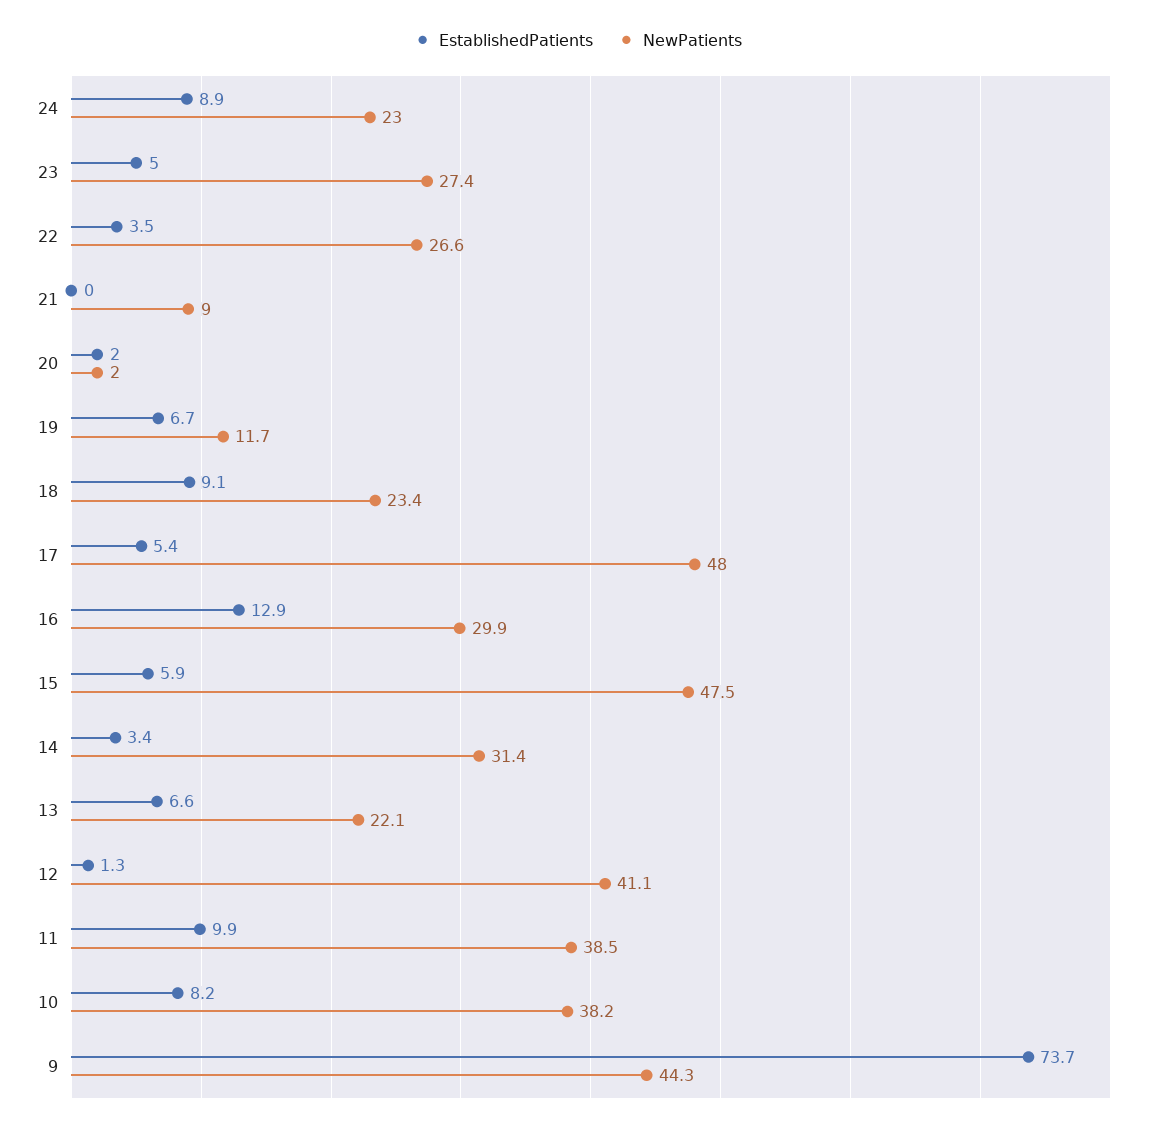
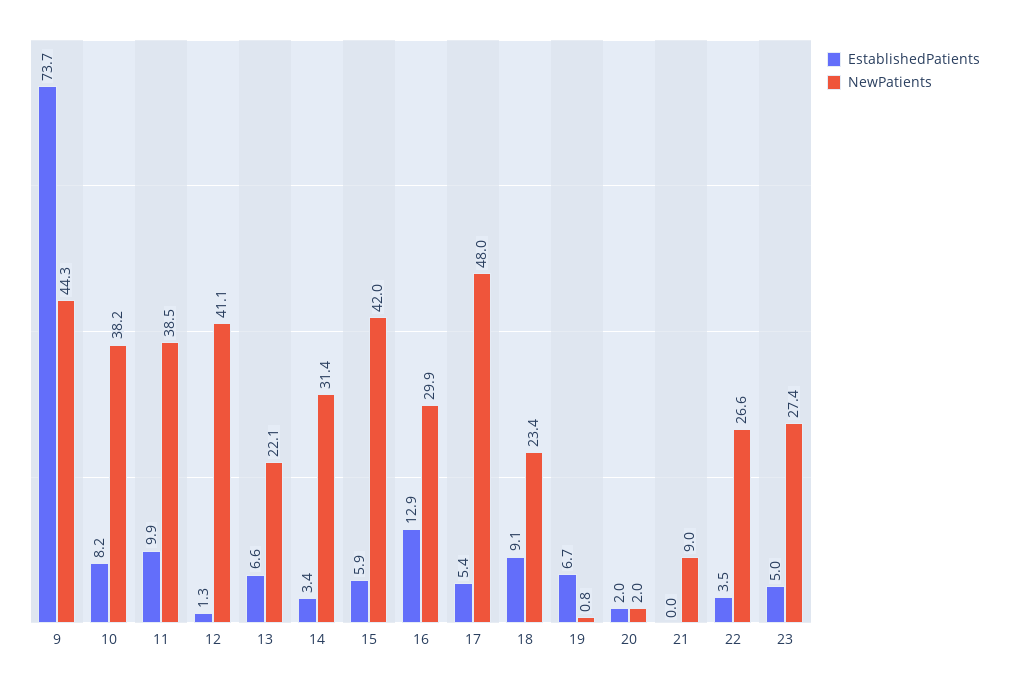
EstablishedPatients, 24: 8.9 -> none
NewPatients, 24: 23 -> none
NewPatients, 19: 11.7 -> 0.8
NewPatients, 15: 47.5 -> 42

